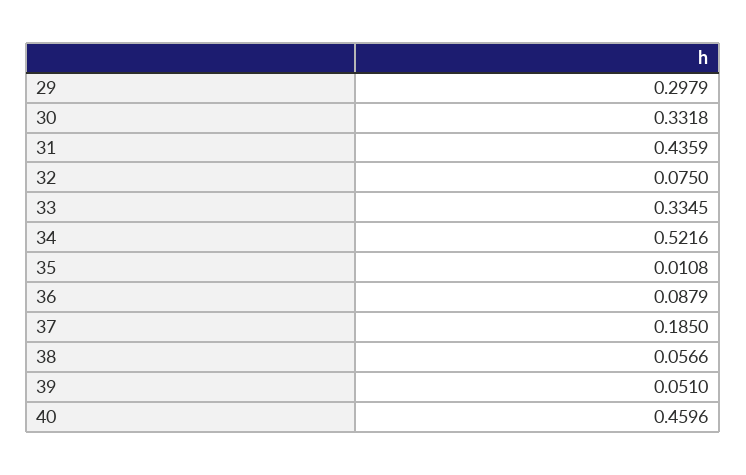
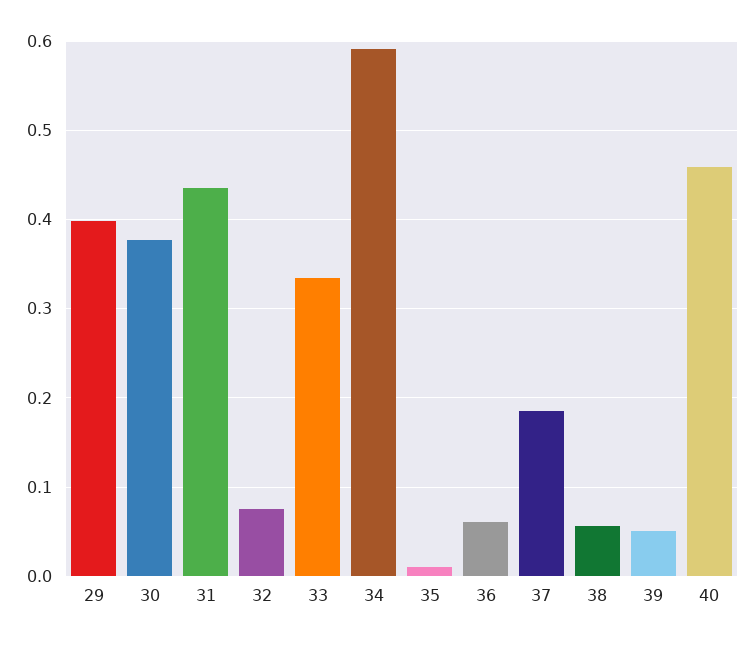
29: 0.2979 -> 0.4
30: 0.3318 -> 0.38
34: 0.5216 -> 0.59
36: 0.0879 -> 0.06

